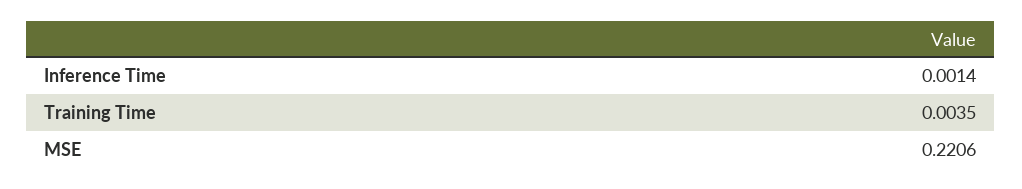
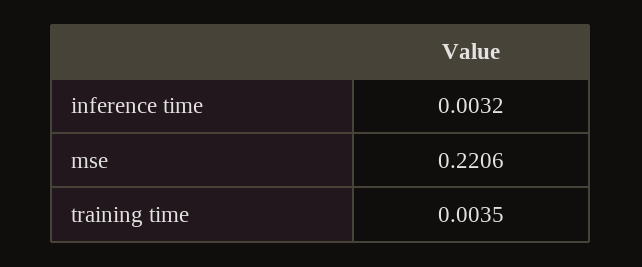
Inference Time: 0.0014 -> 0.0032

